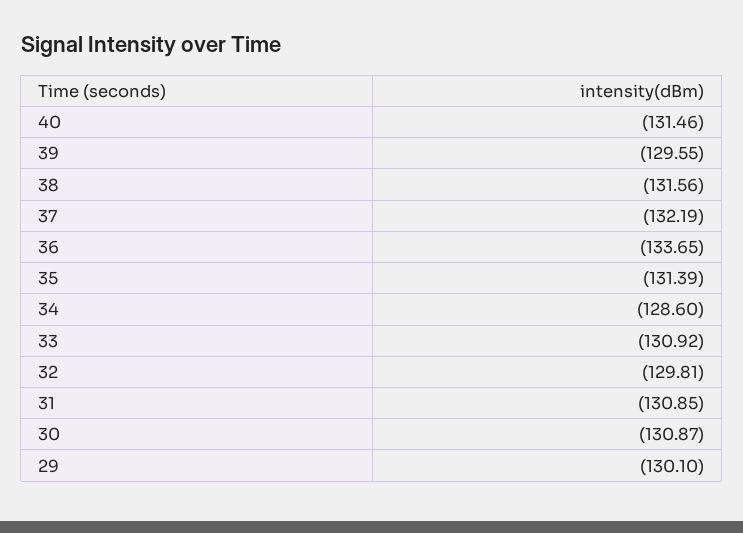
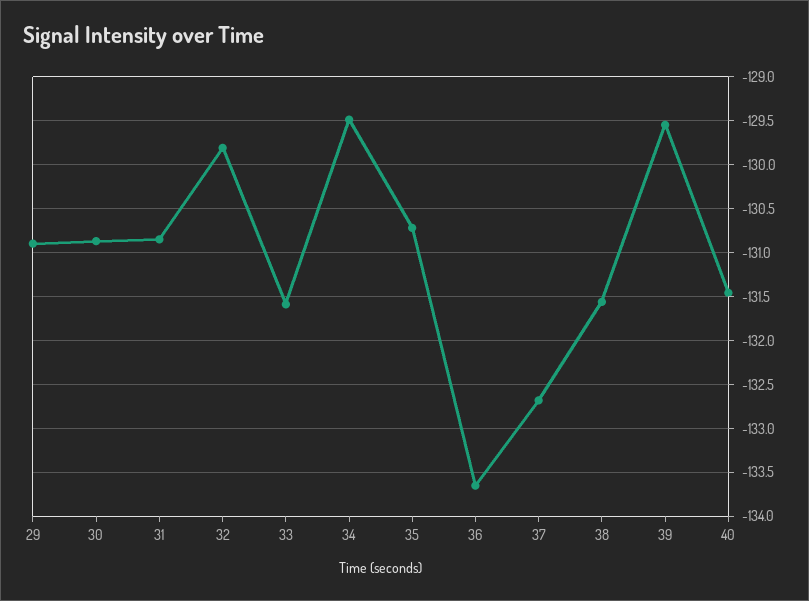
37: -132.19 -> -132.7
35: -131.39 -> -130.7
34: -128.6 -> -129.5
33: -130.92 -> -131.6
29: -130.1 -> -130.9

